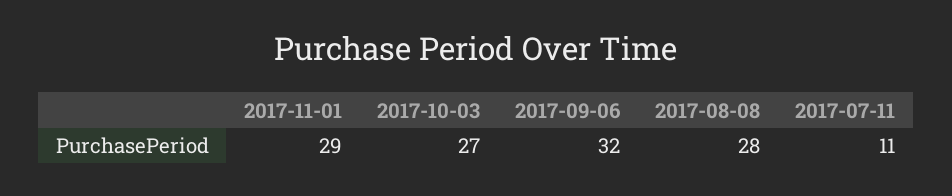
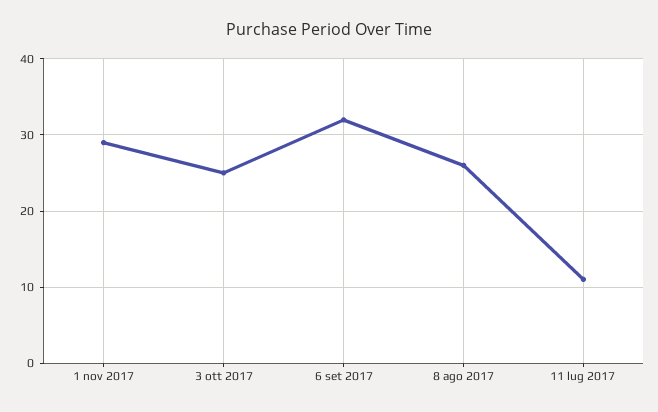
2017-10-03: 27 -> 25
2017-08-08: 28 -> 26

